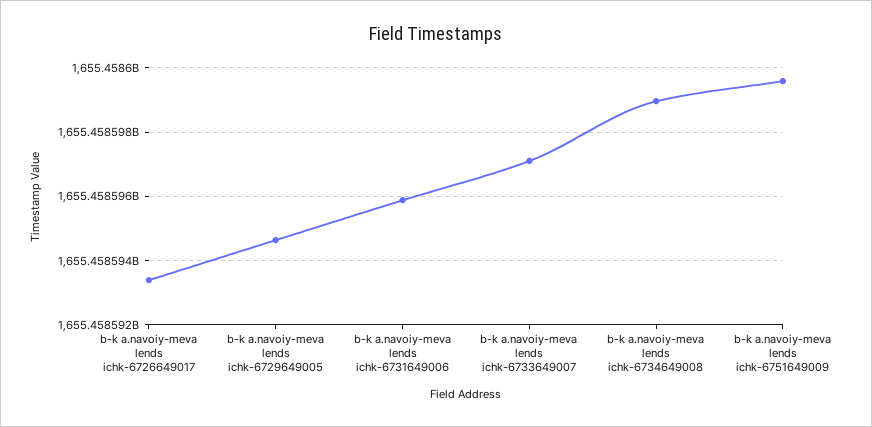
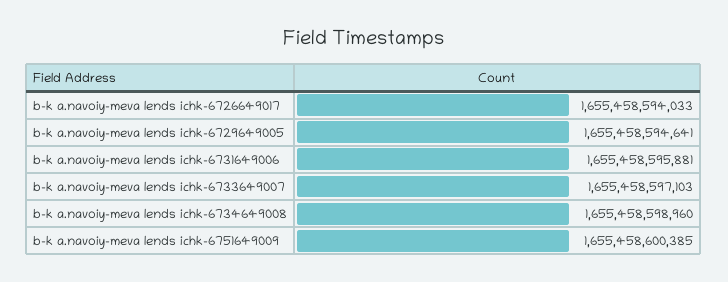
b-k a.navoiy-meva lends ichk-6726649017: 1655458593400 -> 1655458594033
b-k a.navoiy-meva lends ichk-6751649009: 1655458599600 -> 1655458600385

